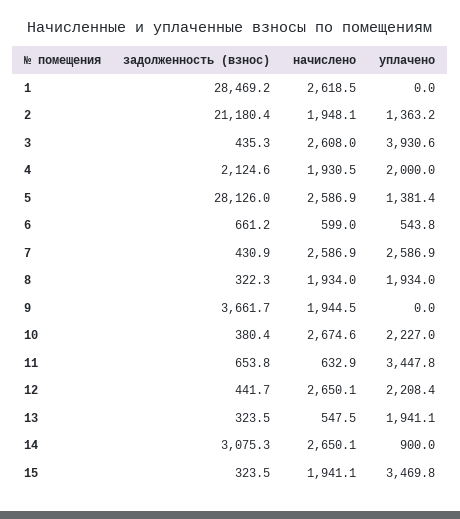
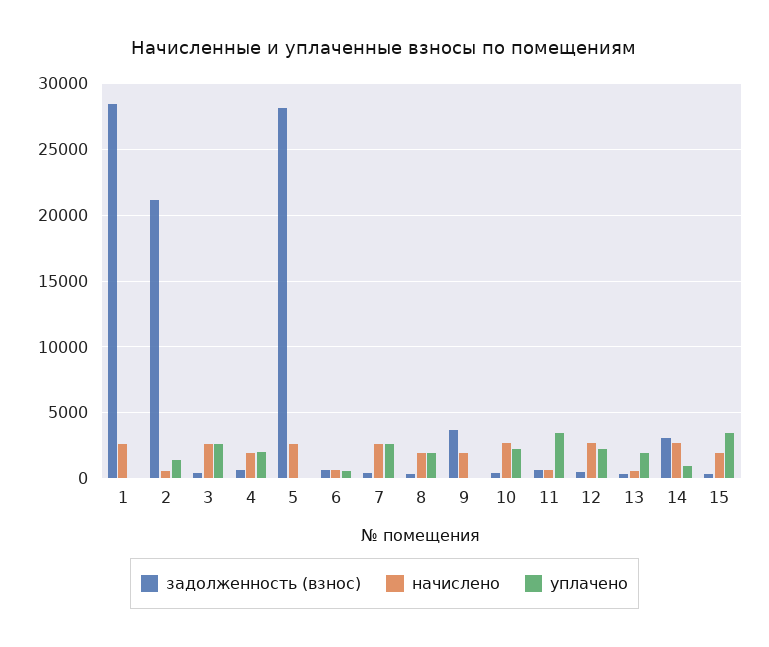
начислено, 2: 1948.1 -> 500
уплачено, 3: 3930.6 -> 2500
задолженность (взнос), 4: 2124.6 -> 500
уплачено, 5: 1381.4 -> 0

